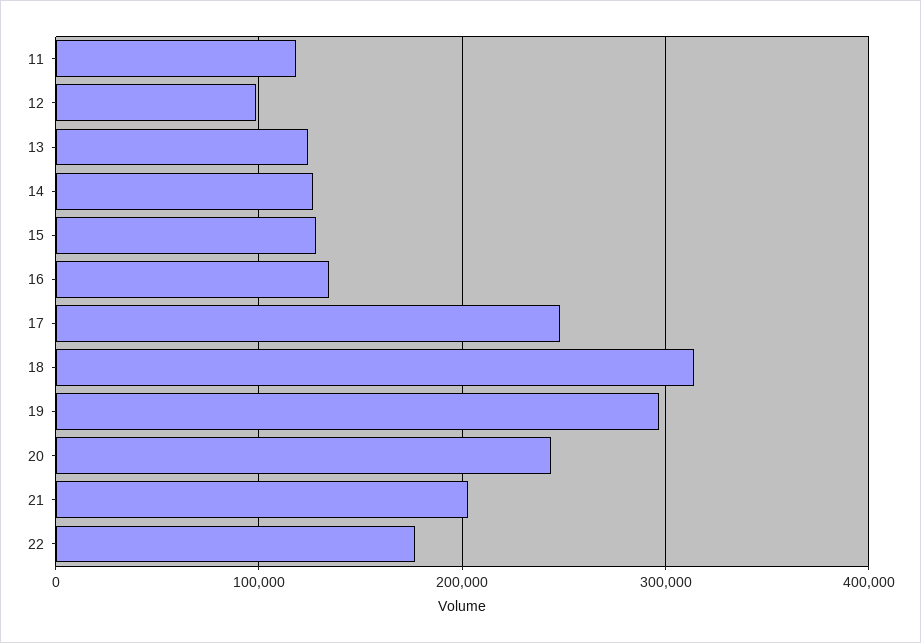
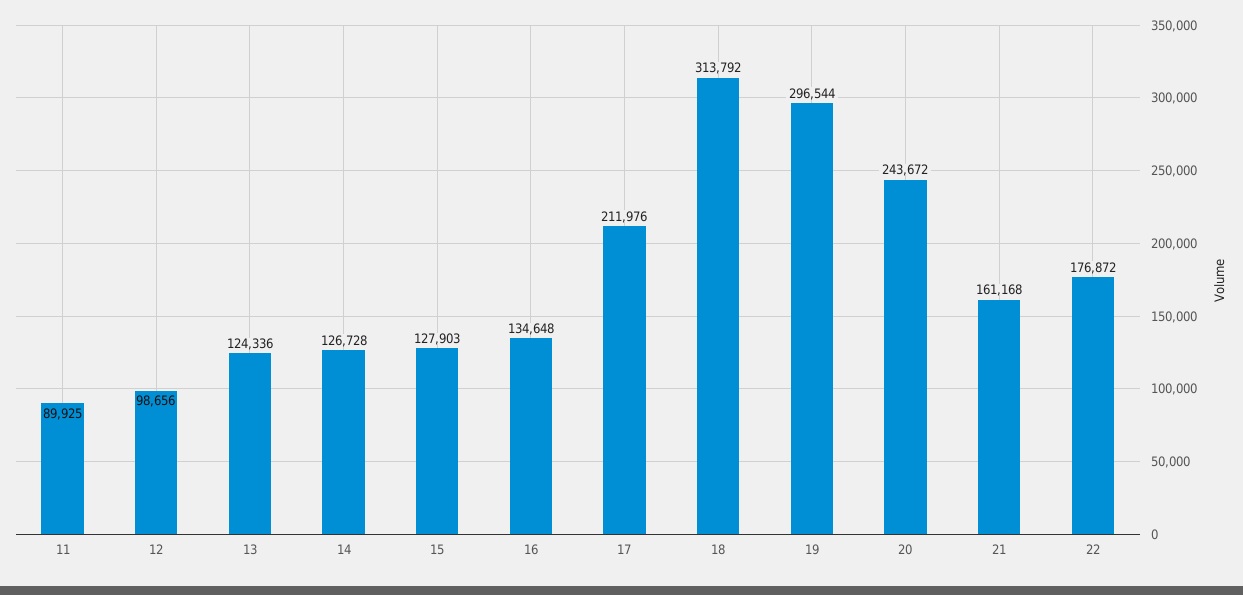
11: 120000 -> 89925
17: 250000 -> 211976
21: 200000 -> 161168

